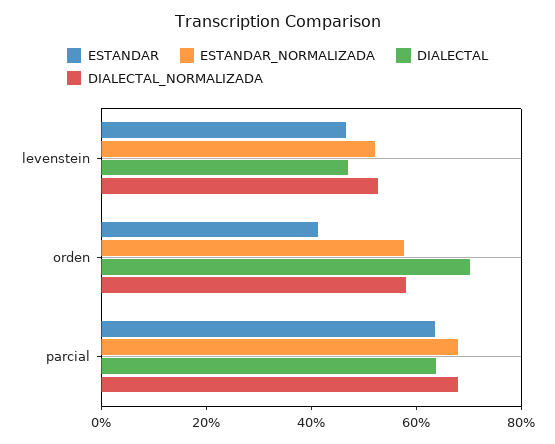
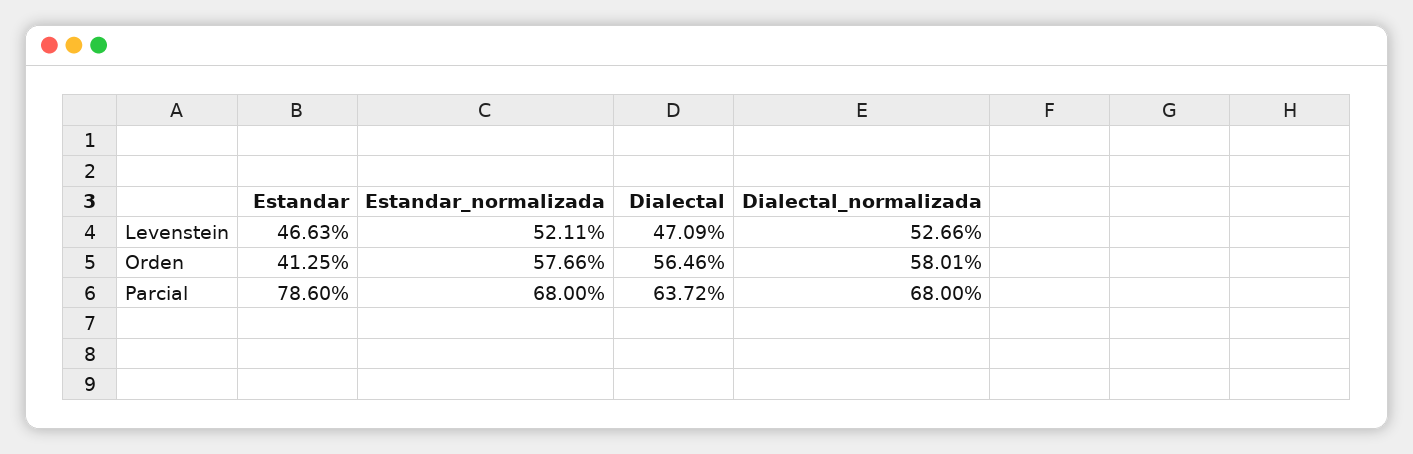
DIALECTAL, orden: 70 -> 56.46
ESTANDAR, parcial: 65 -> 78.6

